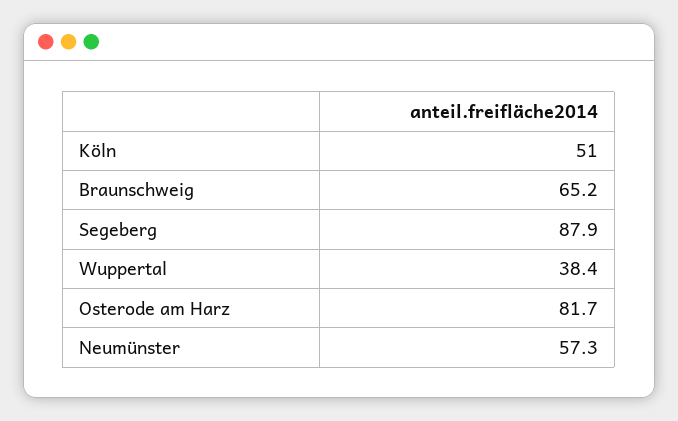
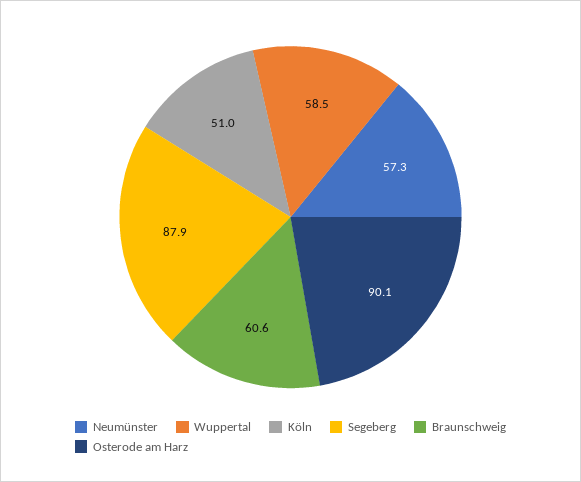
Braunschweig: 65.2 -> 60.6
Wuppertal: 38.4 -> 58.5
Osterode am Harz: 81.7 -> 90.1

